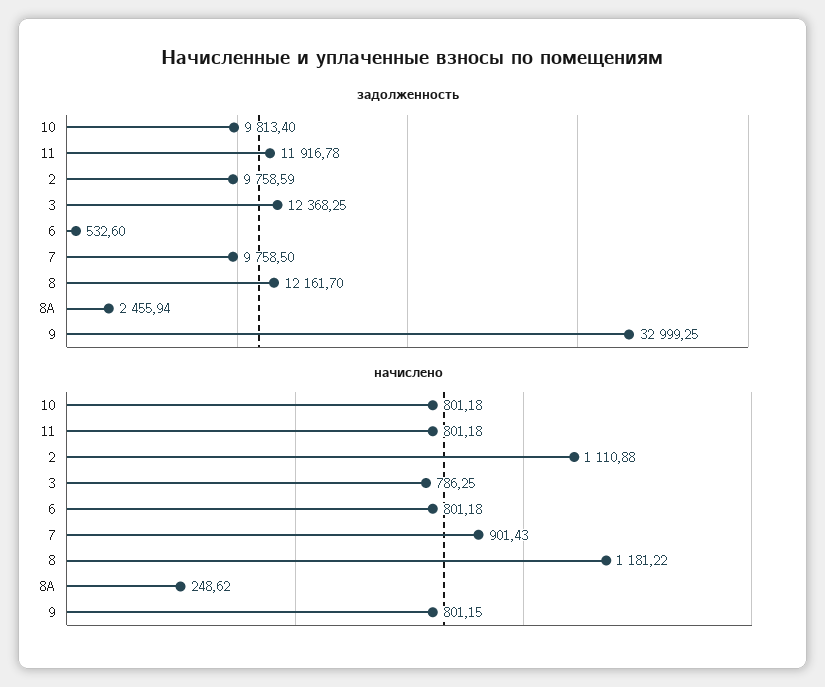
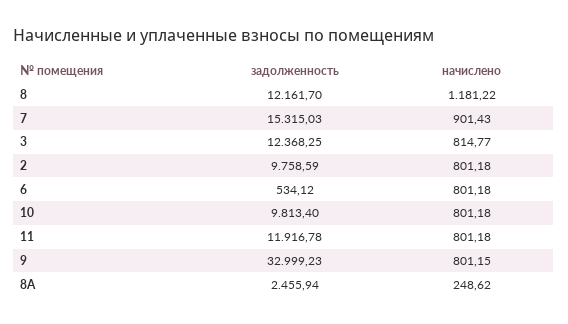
задолженность, 6: 532.6 -> 534.12
задолженность, 7: 9758.5 -> 15315.03
задолженность, 9: 32999.25 -> 32999.23
начислено, 2: 1110.88 -> 801.18
начислено, 3: 786.25 -> 814.77

